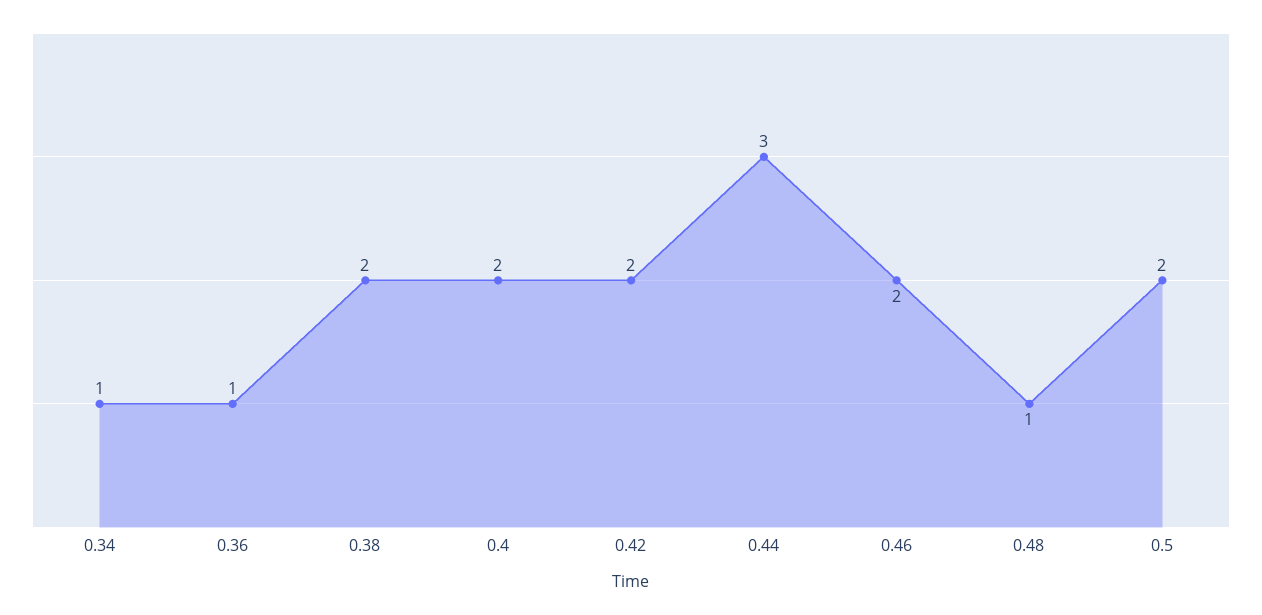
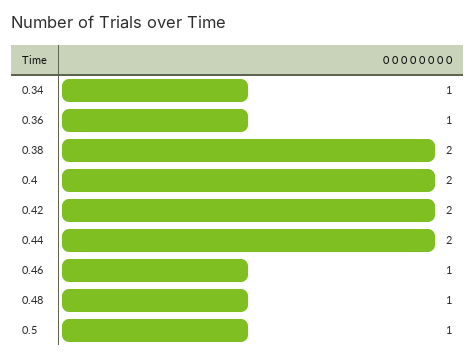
0.44: 3 -> 2
0.46: 2 -> 1
0.5: 2 -> 1

